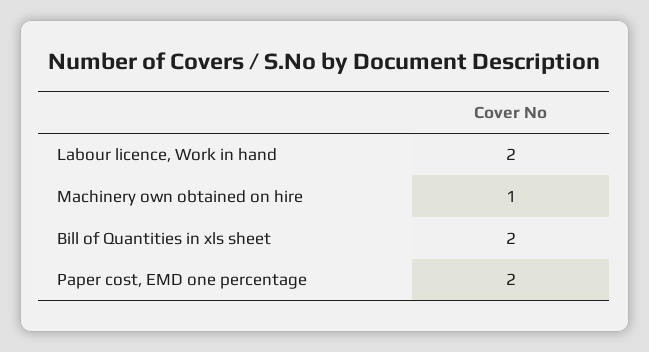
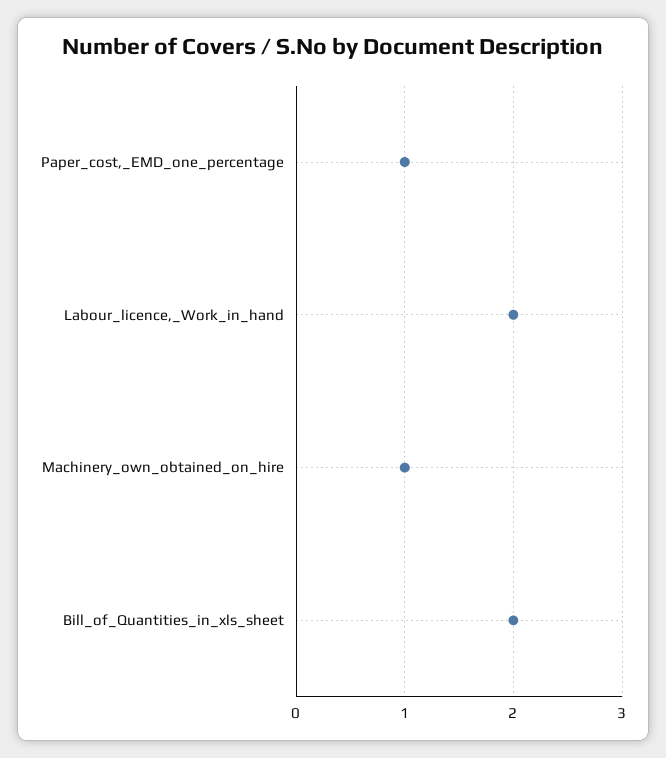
Paper cost, EMD one percentage: 2 -> 1

